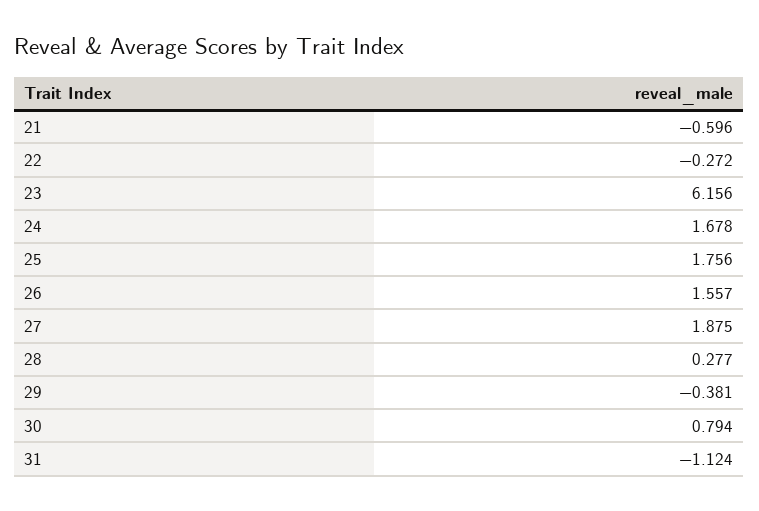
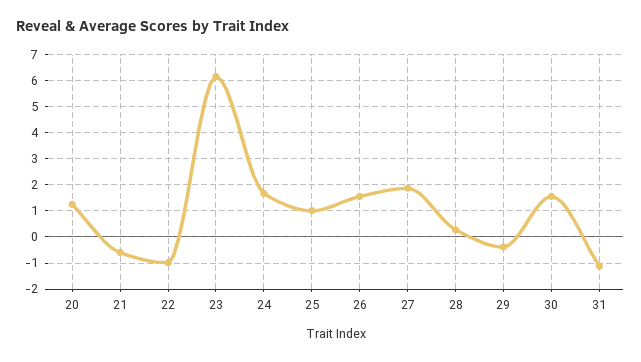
22: -0.272 -> -1
25: 1.756 -> 1
30: 0.794 -> 1.5
20: none -> 1.25

